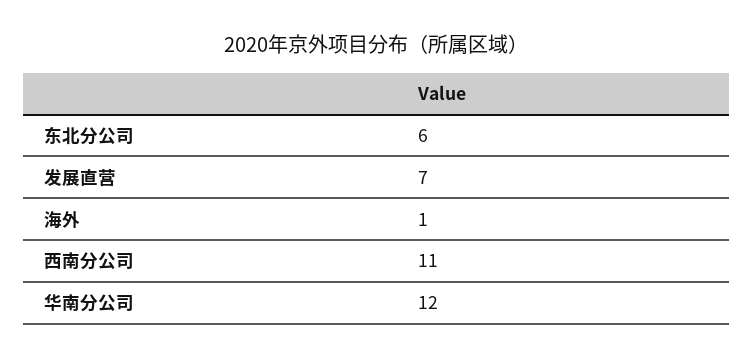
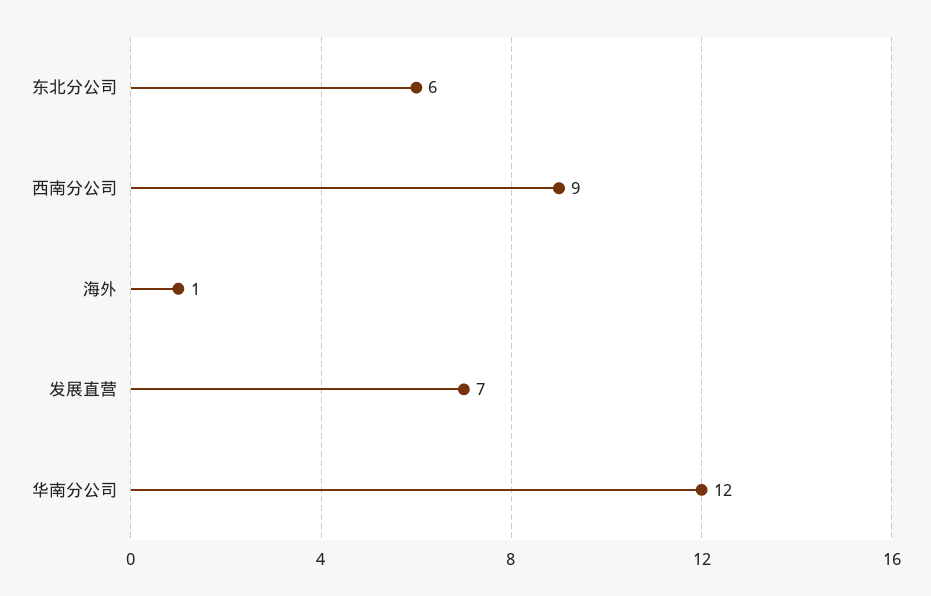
西南分公司: 11 -> 9

